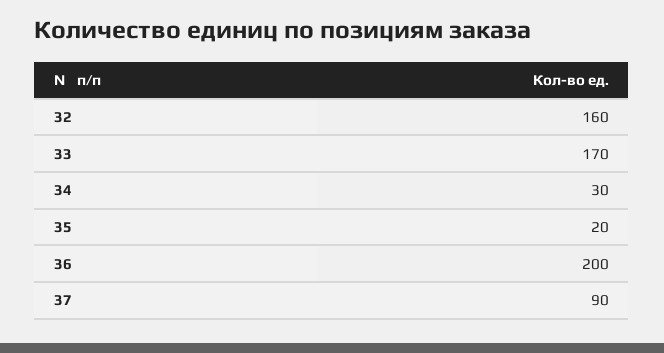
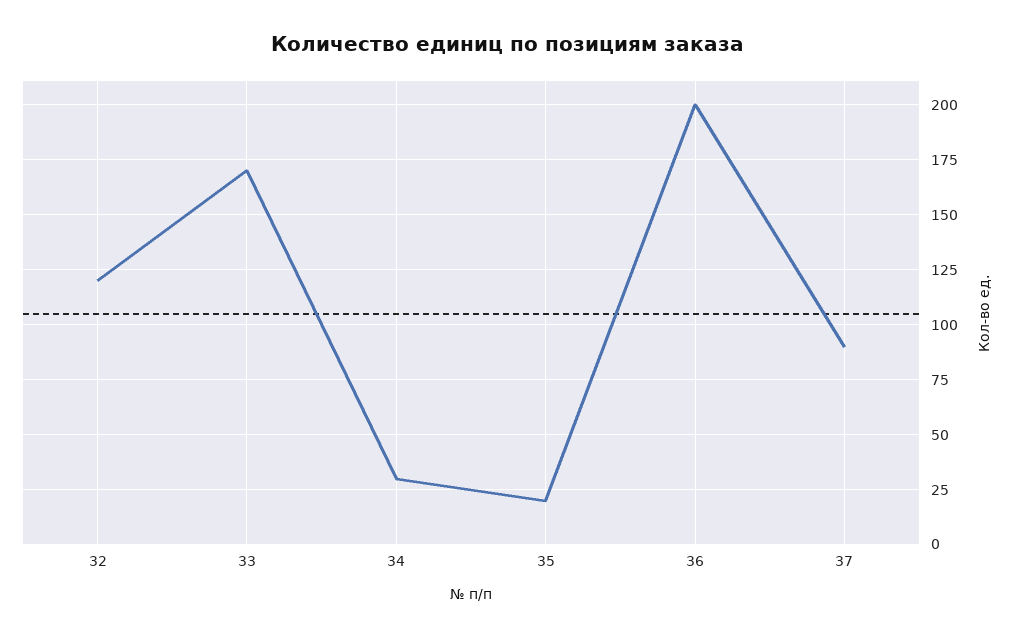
32: 160 -> 120

